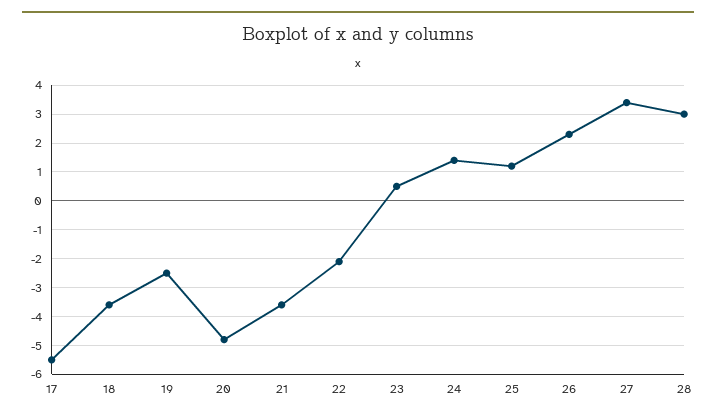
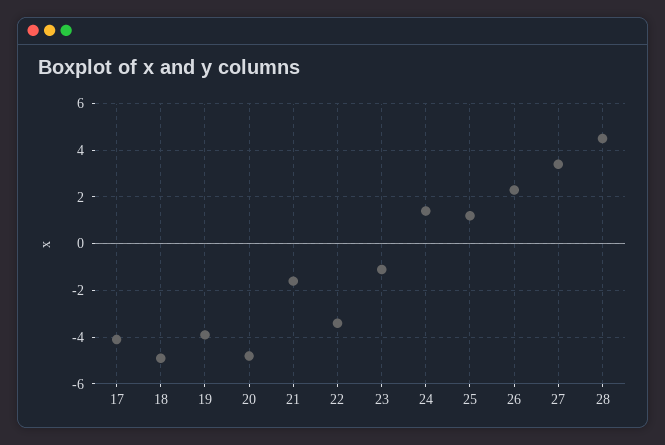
17: -5.5 -> -4
18: -3.5 -> -5
19: -2.5 -> -4
21: -3.5 -> -1.5
22: -2 -> -3.5
23: 0.5 -> -1
28: 3 -> 4.5

